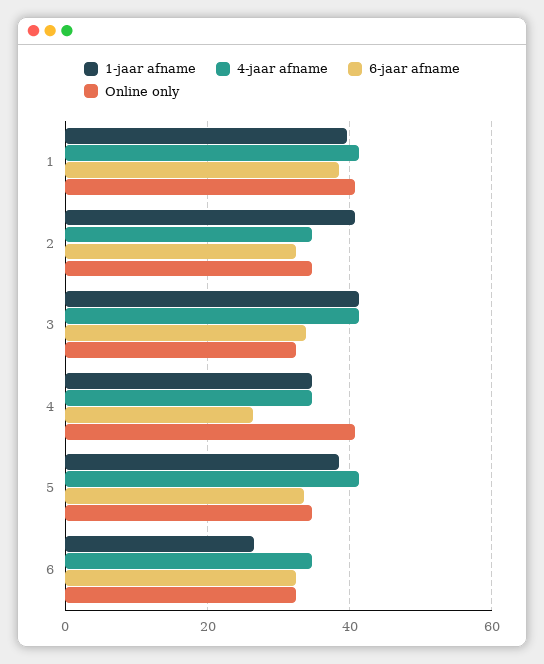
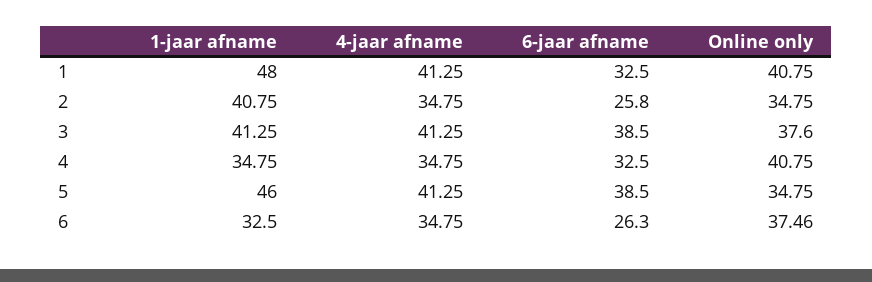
1-jaar afname, 1: 40 -> 48
6-jaar afname, 1: 38 -> 32.5
6-jaar afname, 2: 32 -> 25.8
6-jaar afname, 3: 34 -> 38.5
Online only, 3: 32 -> 37.6
6-jaar afname, 4: 26 -> 32.5
1-jaar afname, 5: 38 -> 46
6-jaar afname, 5: 34 -> 38.5
1-jaar afname, 6: 26 -> 32.5
6-jaar afname, 6: 32 -> 26.3
Online only, 6: 32 -> 37.46

